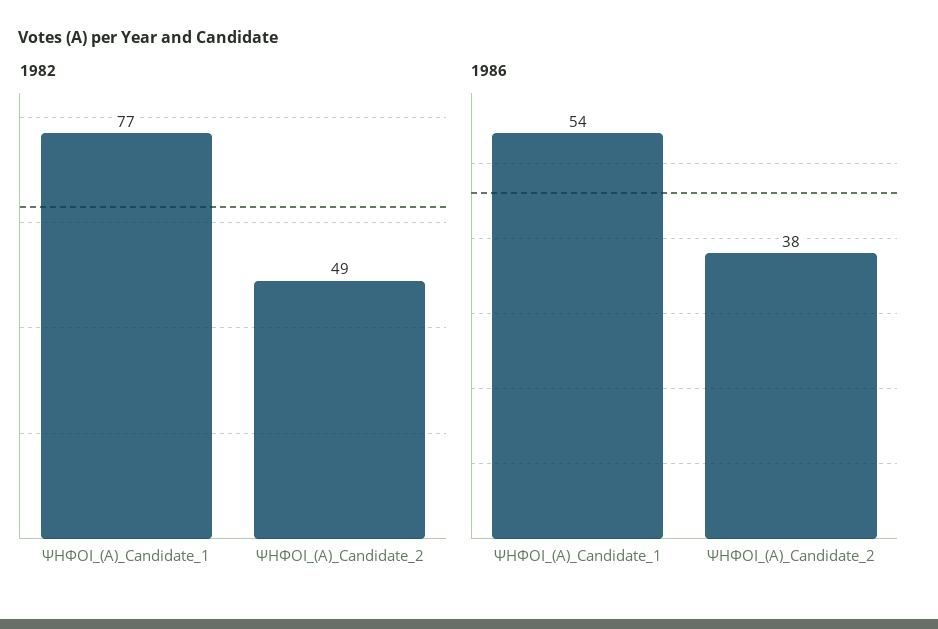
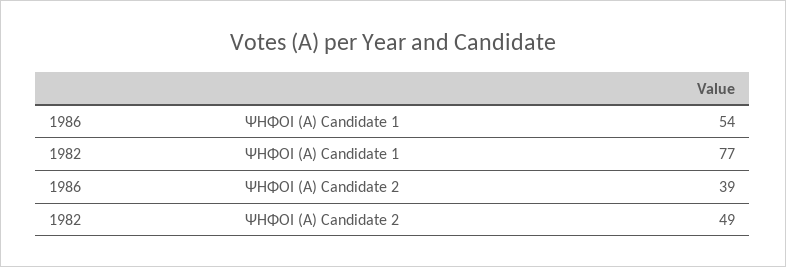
1986, ΨΗΦΟΙ_(Α)_Candidate_2: 38 -> 39

